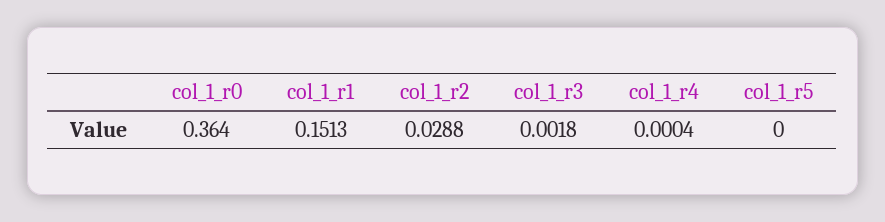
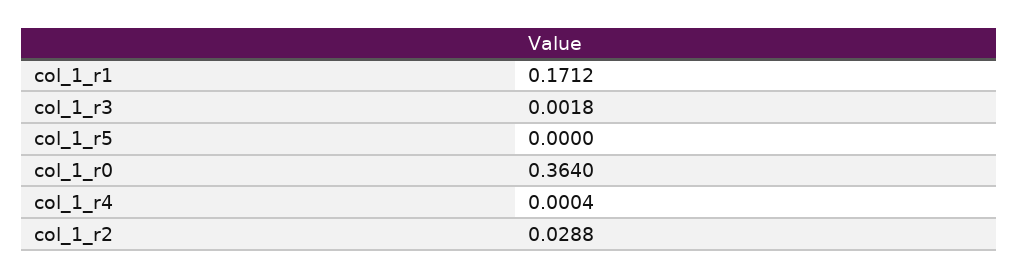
col_1_r1: 0.1513 -> 0.1712

